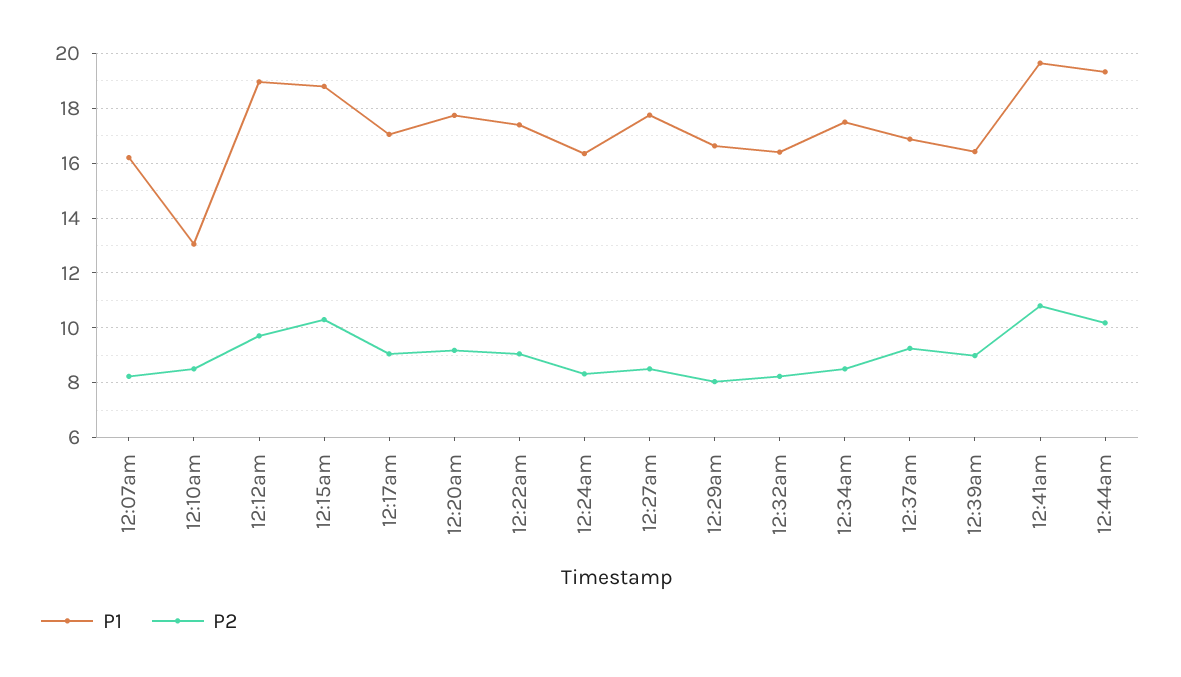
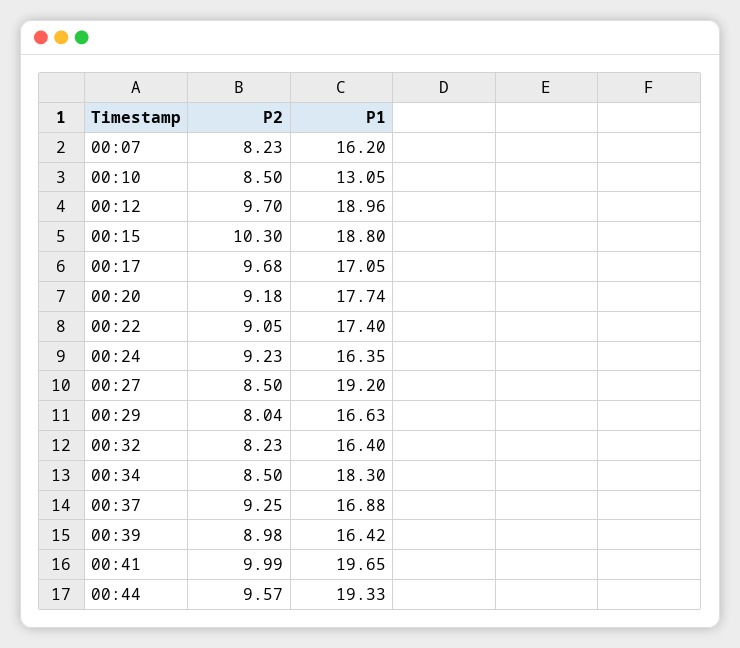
P2, 12:17am: 9 -> 9.68
P2, 12:24am: 8.25 -> 9.23
P1, 12:27am: 17.75 -> 19.2
P1, 12:34am: 17.5 -> 18.3
P2, 12:41am: 10.75 -> 9.99
P2, 12:44am: 10.25 -> 9.57

